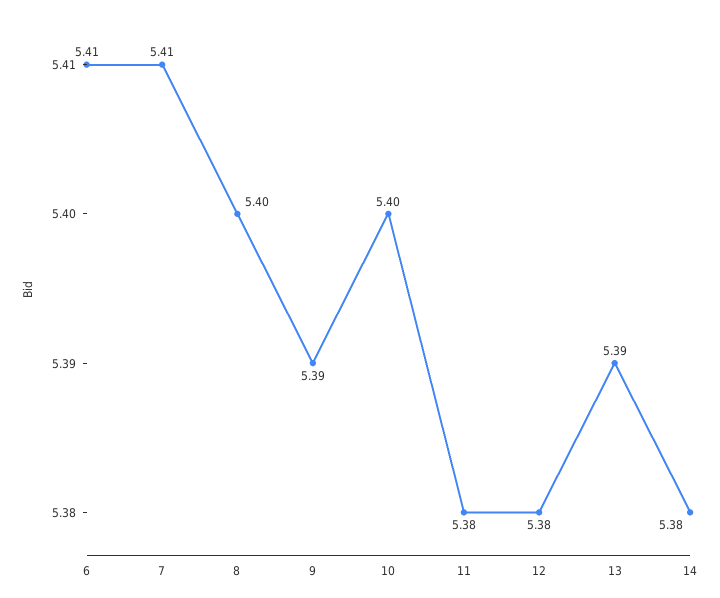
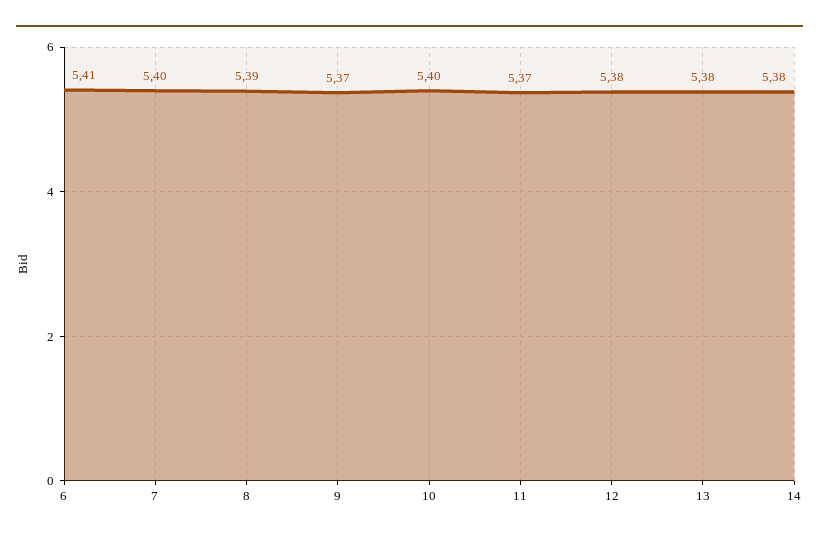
7: 5.41 -> 5.4
8: 5.4 -> 5.39
9: 5.39 -> 5.37
11: 5.38 -> 5.37
13: 5.39 -> 5.38

